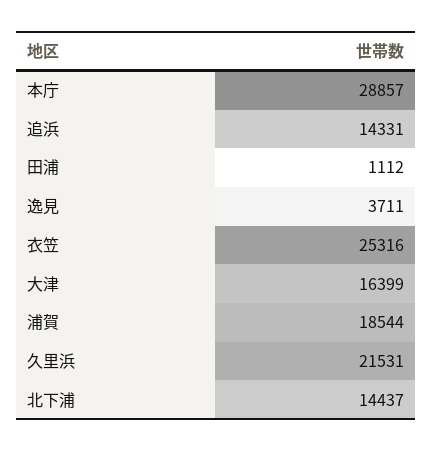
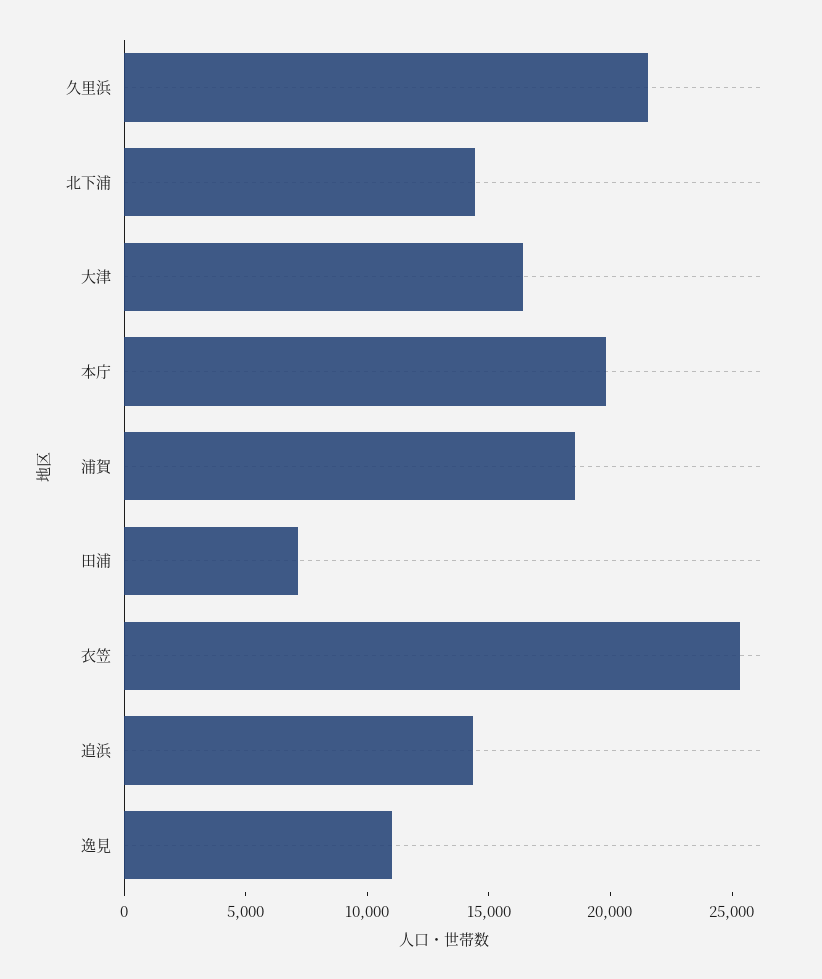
本庁: 28857 -> 20000
田浦: 1112 -> 7000
逸見: 3711 -> 11000

